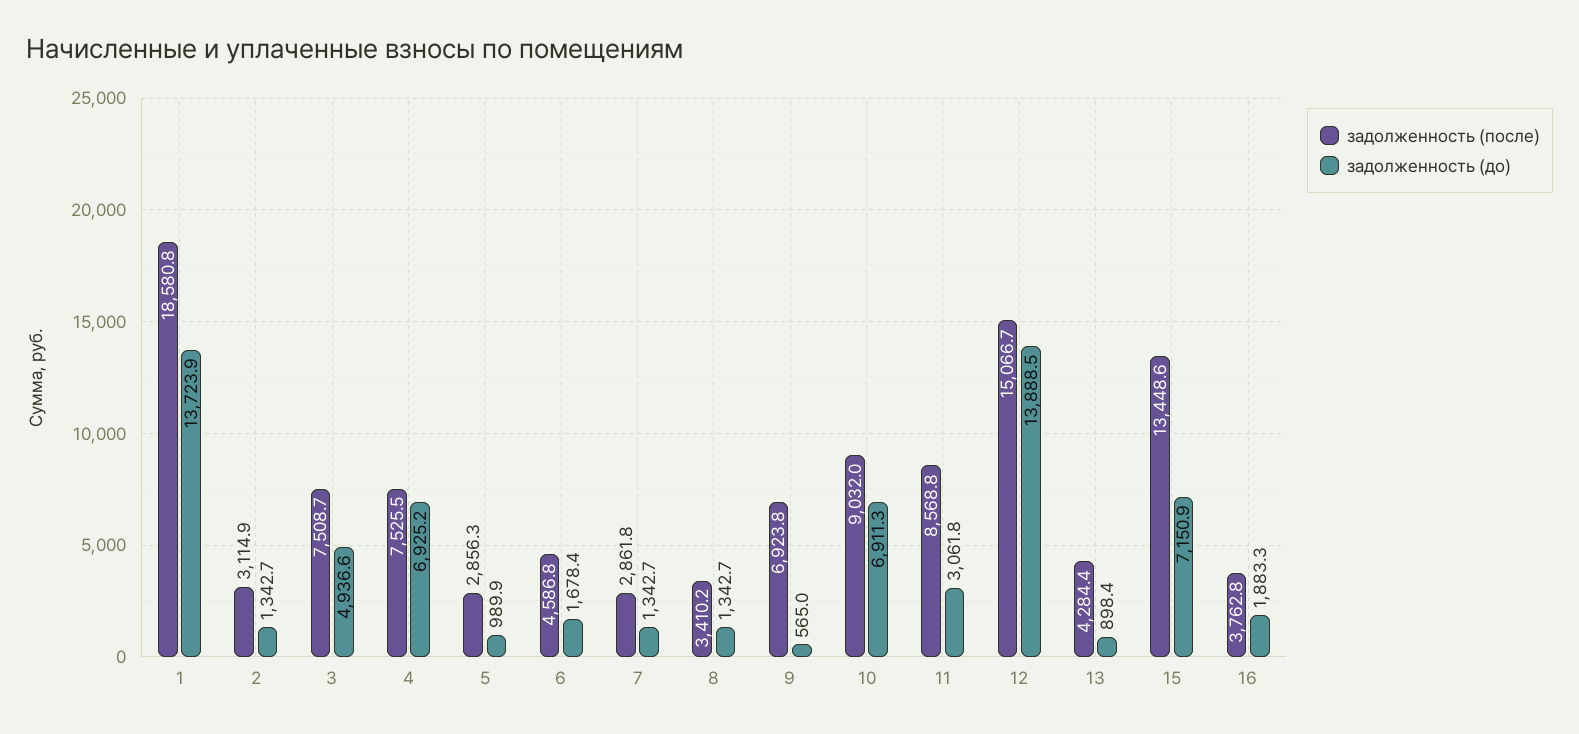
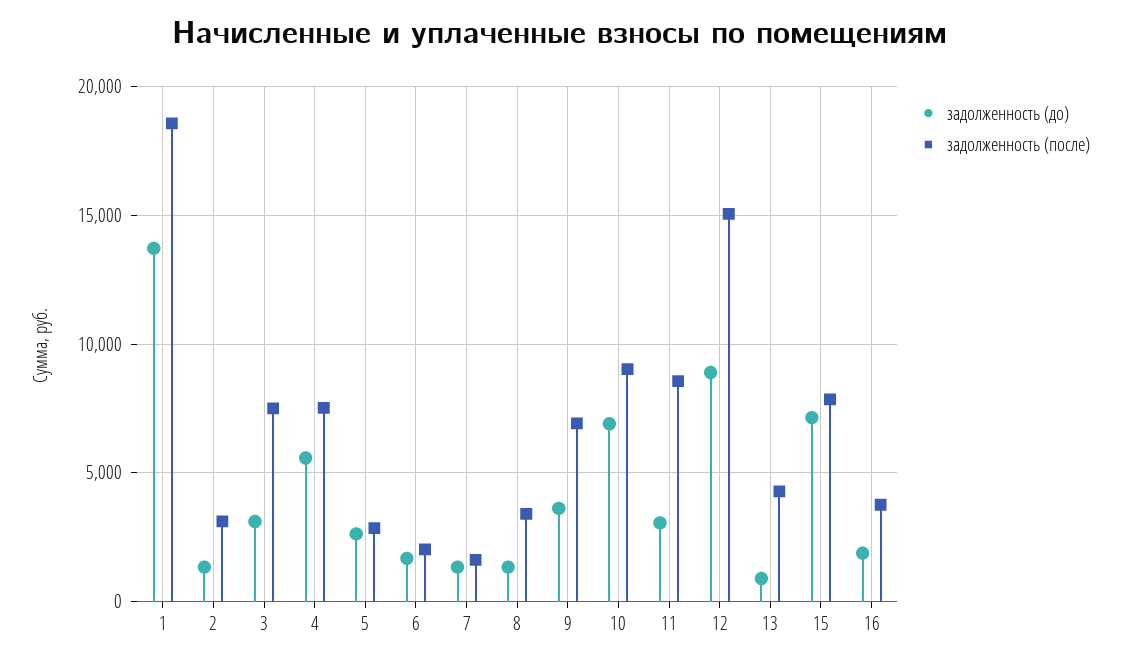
задолженность (до), 3: 4936.6 -> 3000
задолженность (до), 4: 6925.2 -> 5500
задолженность (до), 5: 989.9 -> 2500
задолженность (после), 6: 4586.8 -> 2000
задолженность (после), 7: 2861.8 -> 1500
задолженность (до), 9: 565 -> 3500
задолженность (до), 12: 13888.5 -> 9000
задолженность (после), 15: 13448.6 -> 8000

